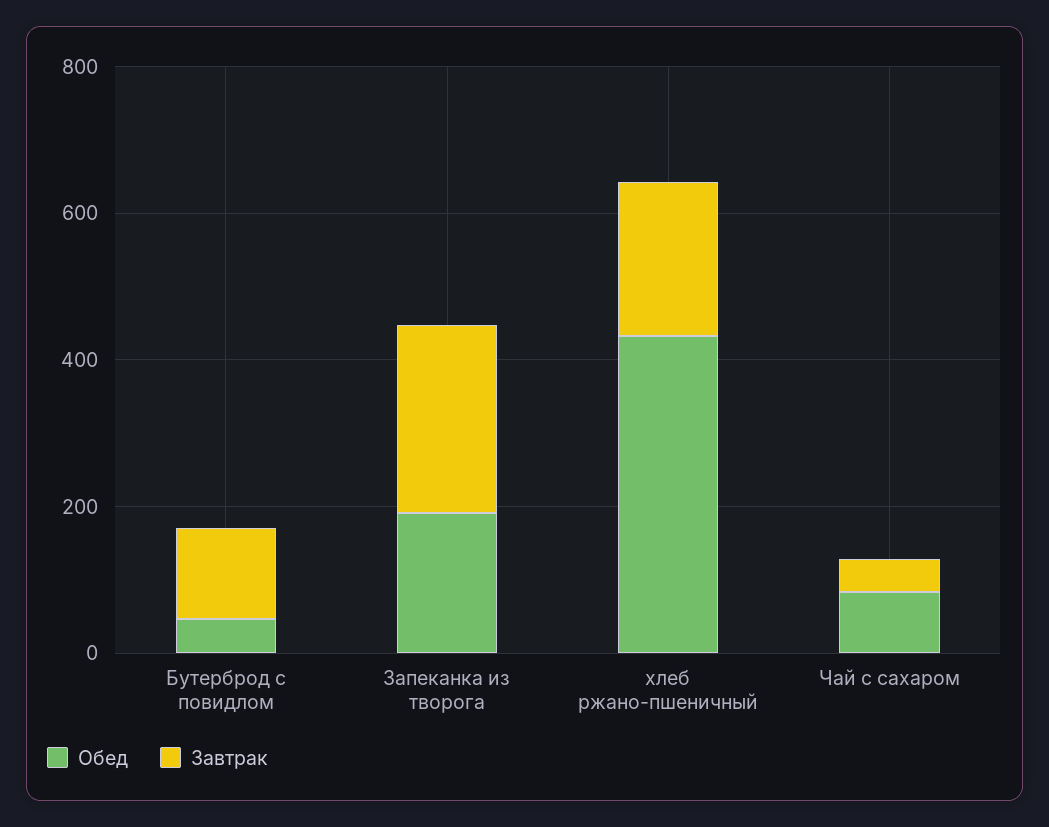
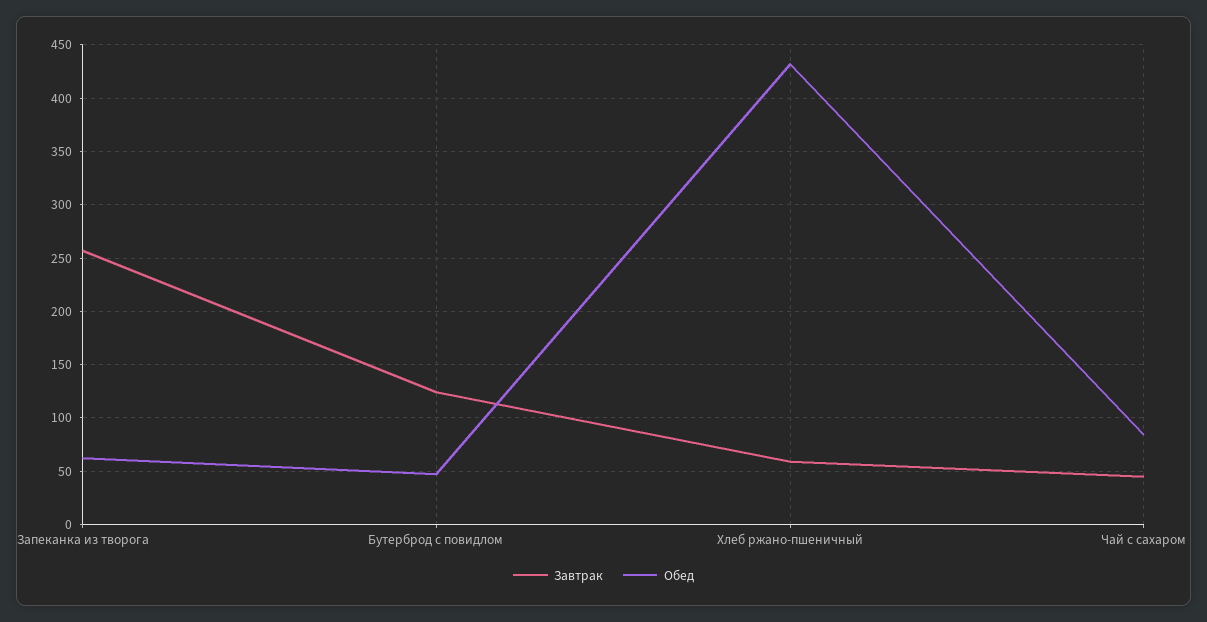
Обед, Запеканка из творога: 200 -> 60
Завтрак, хлеб ржано-пшеничный: 200 -> 60

